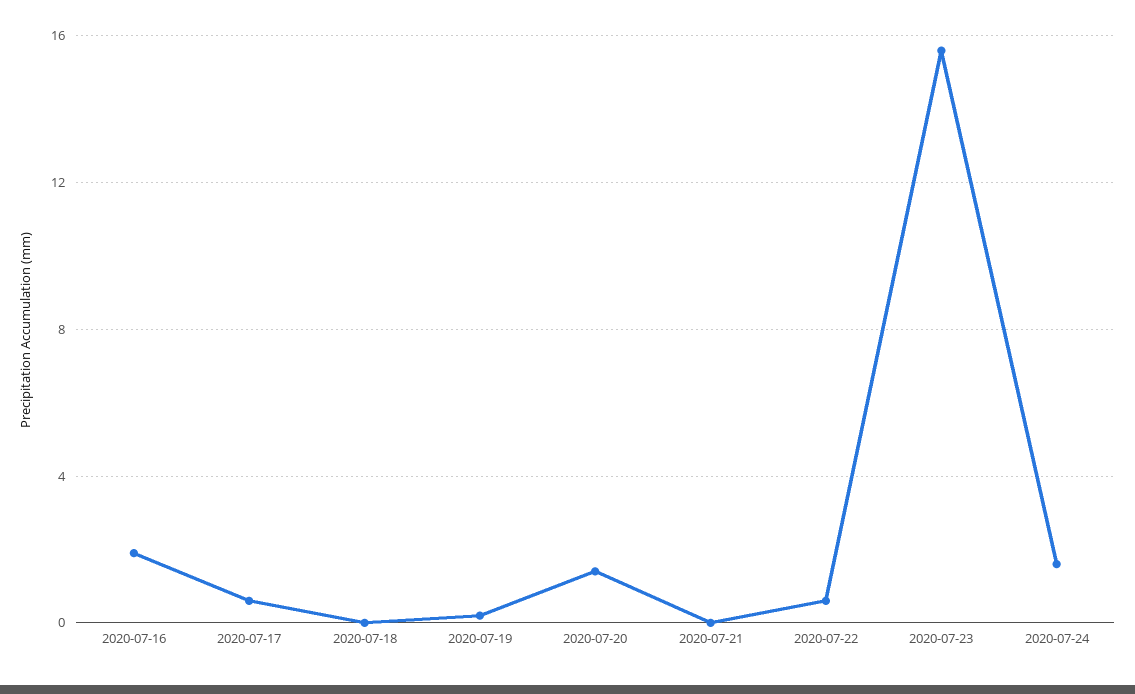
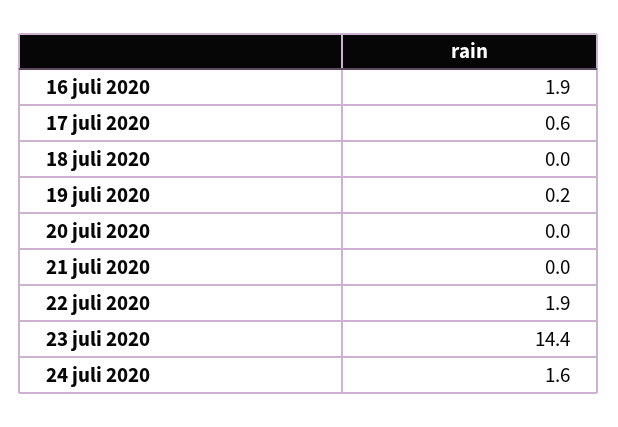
2020-07-20: 1.5 -> 0
2020-07-22: 0.5 -> 1.9
2020-07-23: 15.5 -> 14.4

